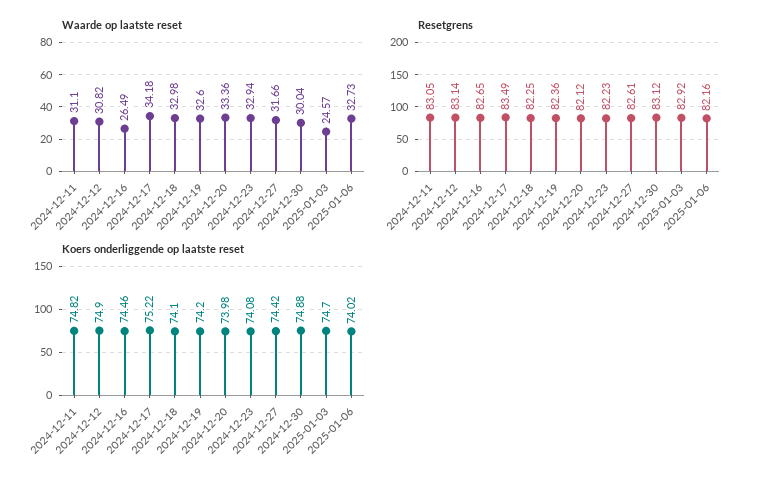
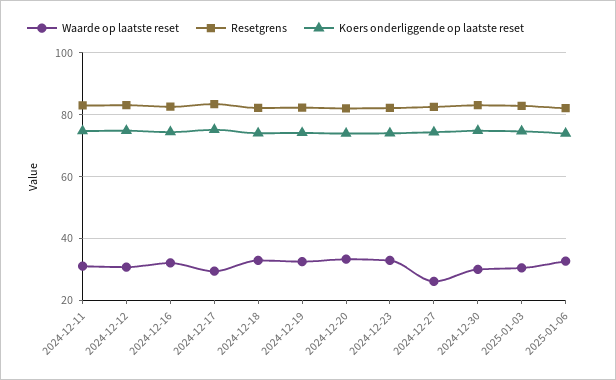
Waarde op laatste reset, 2024-12-16: 26.49 -> 32
Waarde op laatste reset, 2024-12-17: 34.18 -> 30
Waarde op laatste reset, 2024-12-27: 31.66 -> 26
Waarde op laatste reset, 2025-01-03: 24.57 -> 30

